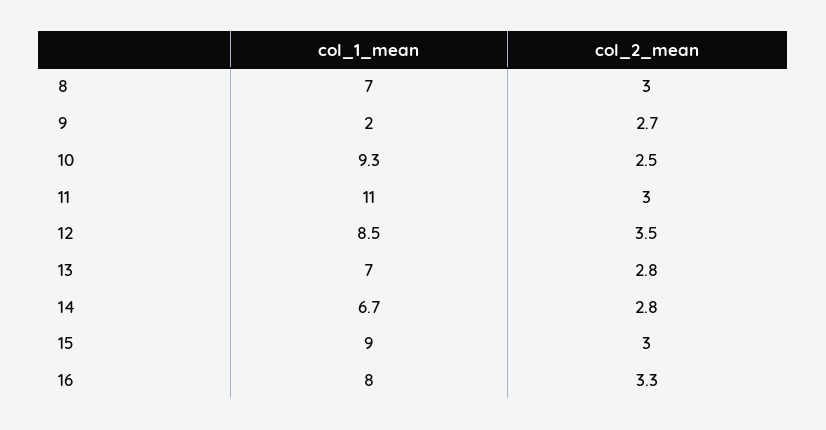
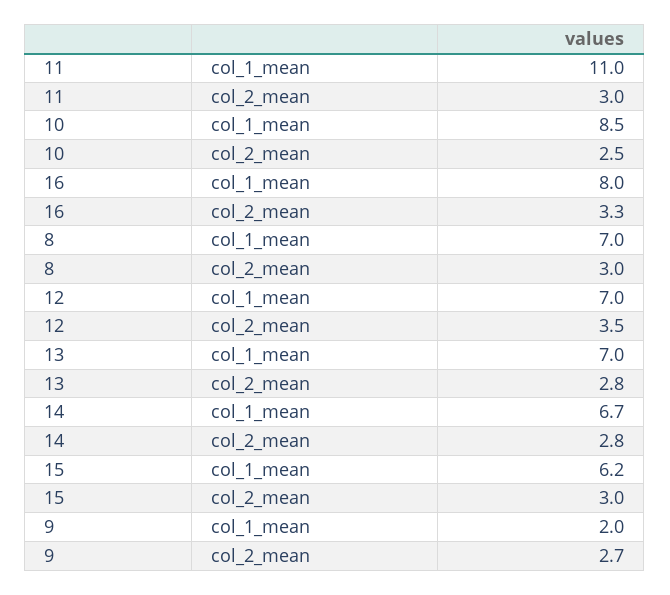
col_1_mean, 10: 9.3 -> 8.5
col_1_mean, 12: 8.5 -> 7
col_1_mean, 15: 9 -> 6.2

